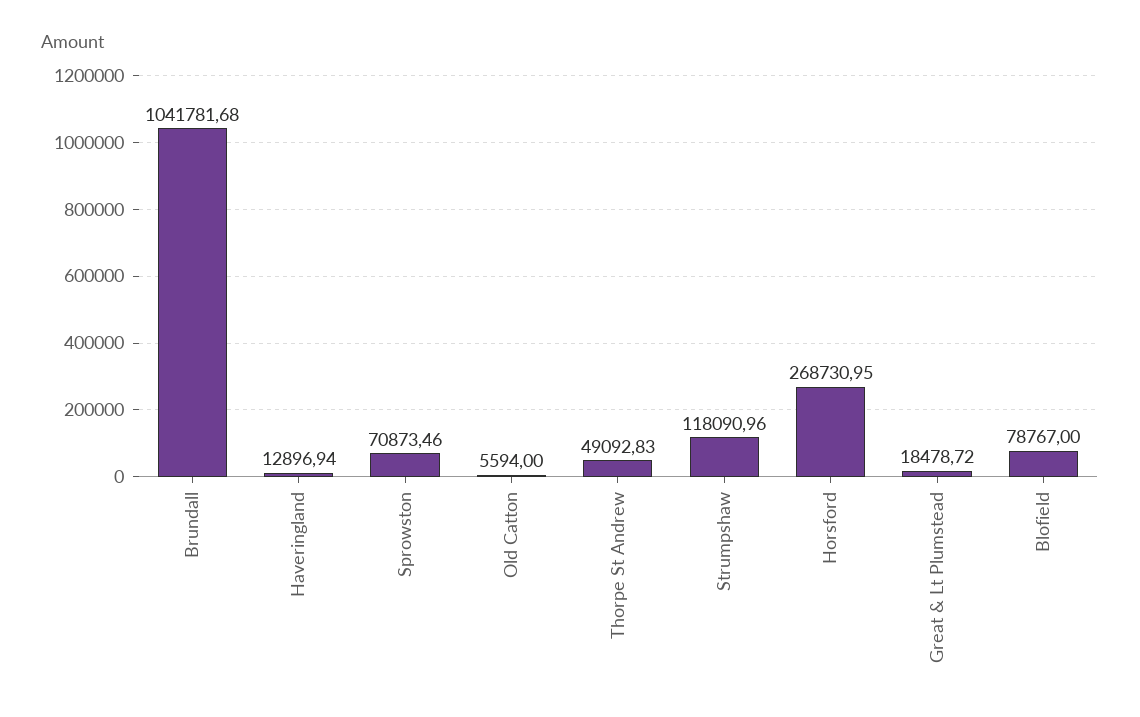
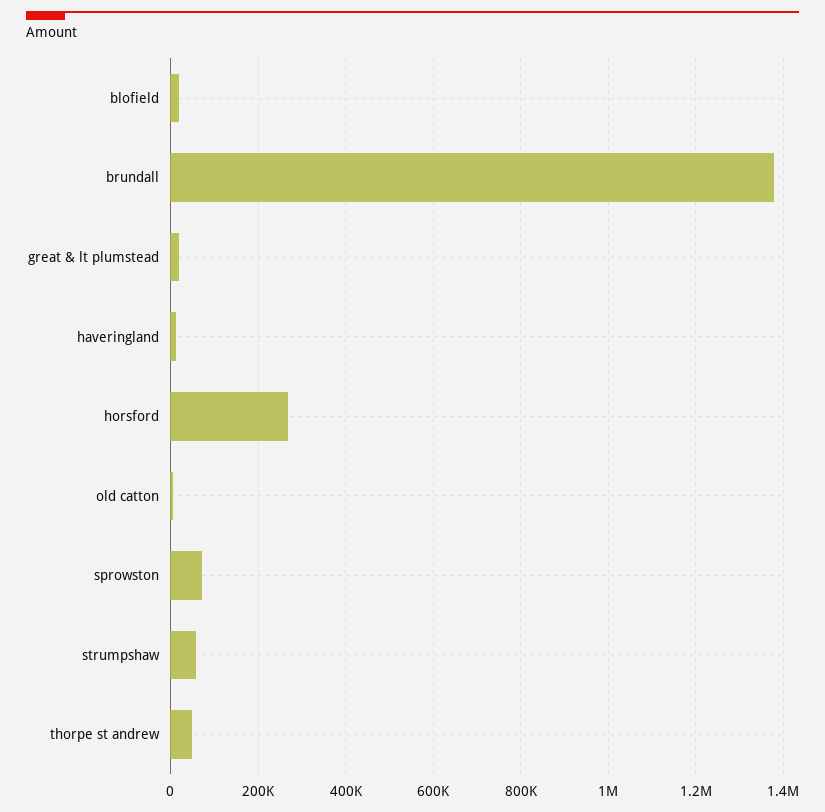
Brundall: 1041781.68 -> 1380000
Strumpshaw: 118090.96 -> 60000
Blofield: 78767 -> 20000

